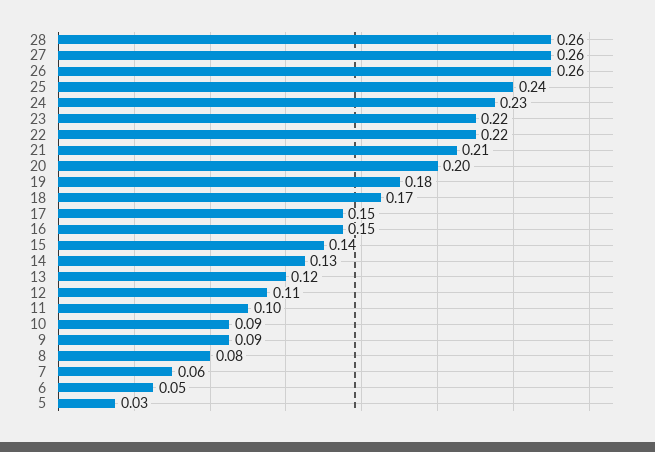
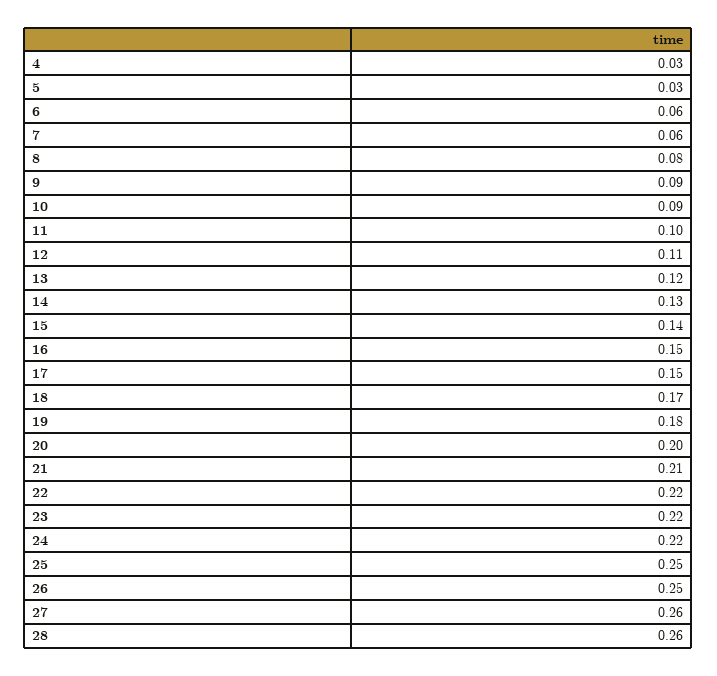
26: 0.26 -> 0.25
25: 0.24 -> 0.25
24: 0.23 -> 0.22
6: 0.05 -> 0.06
4: none -> 0.03

